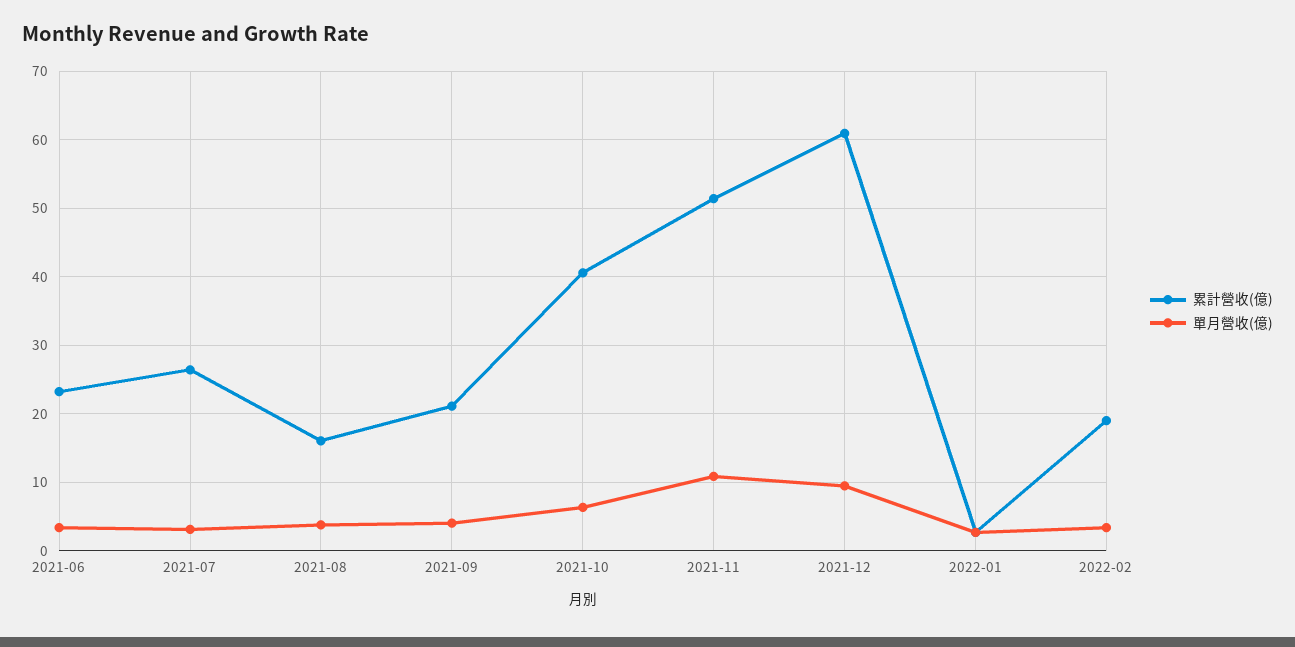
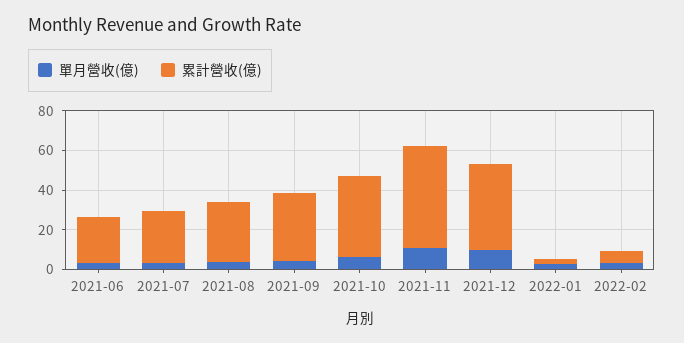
累計營收(億), 2021-08: 16 -> 30
累計營收(億), 2021-09: 21 -> 35
累計營收(億), 2021-12: 61 -> 45
累計營收(億), 2022-02: 19 -> 5

